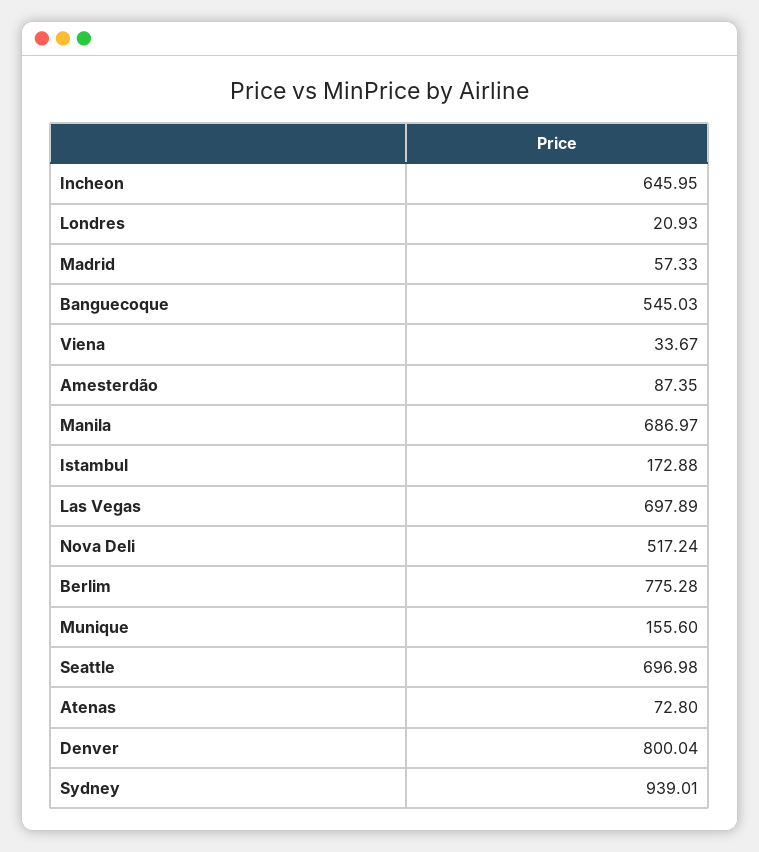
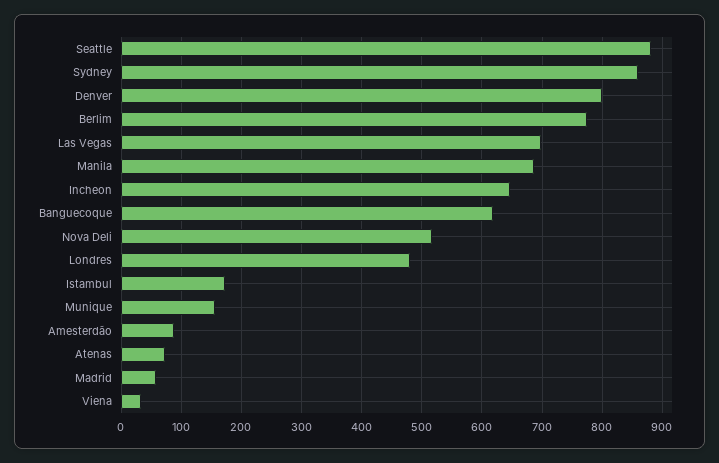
Londres: 20.93 -> 480
Banguecoque: 545.03 -> 620
Seattle: 696.98 -> 880
Sydney: 939.01 -> 860

